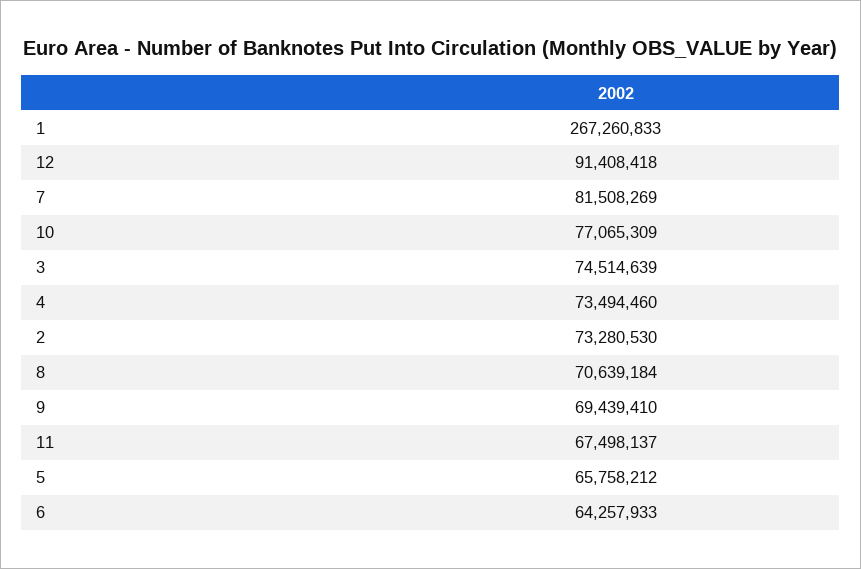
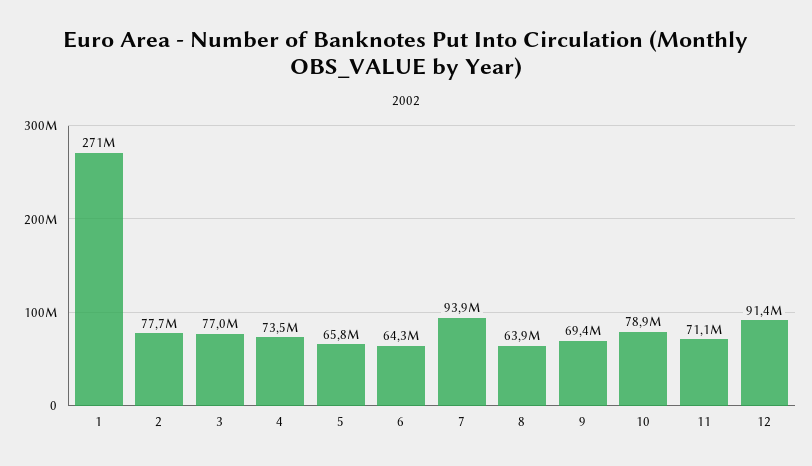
1: 267260833 -> 271000000
7: 81508269 -> 93900000
10: 77065309 -> 78900000
3: 74514639 -> 77000000
2: 73280530 -> 77700000
8: 70639184 -> 63900000
11: 67498137 -> 71100000

